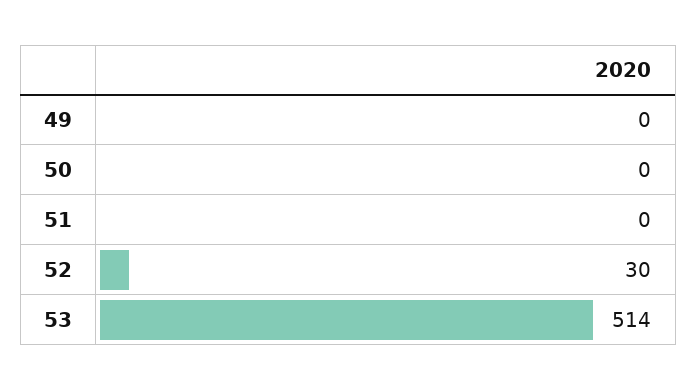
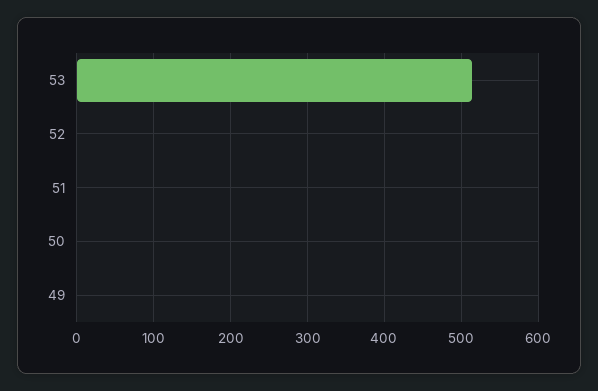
52: 30 -> 0

